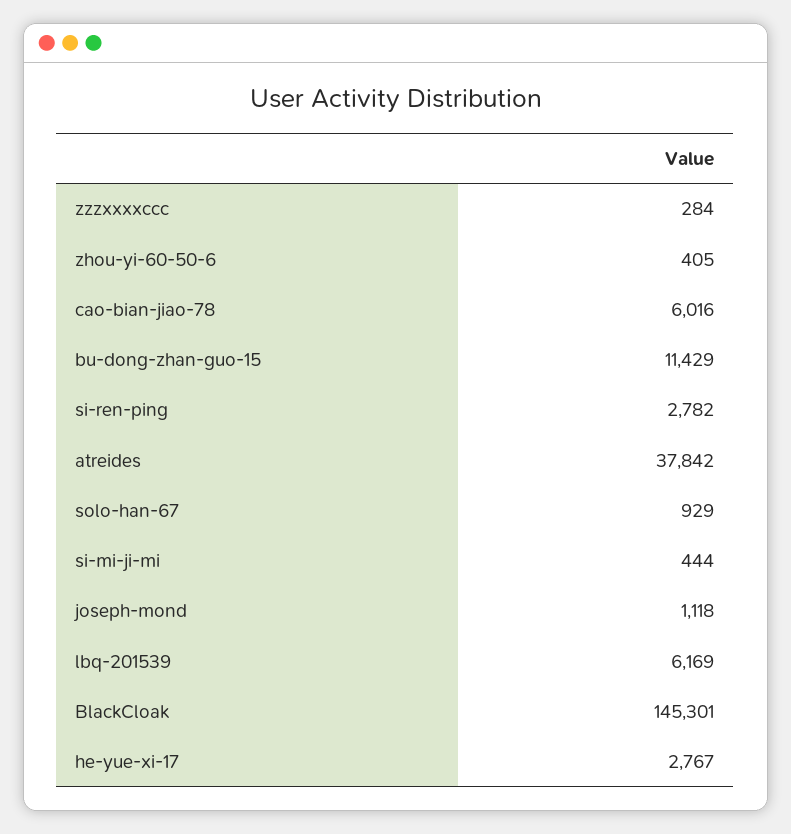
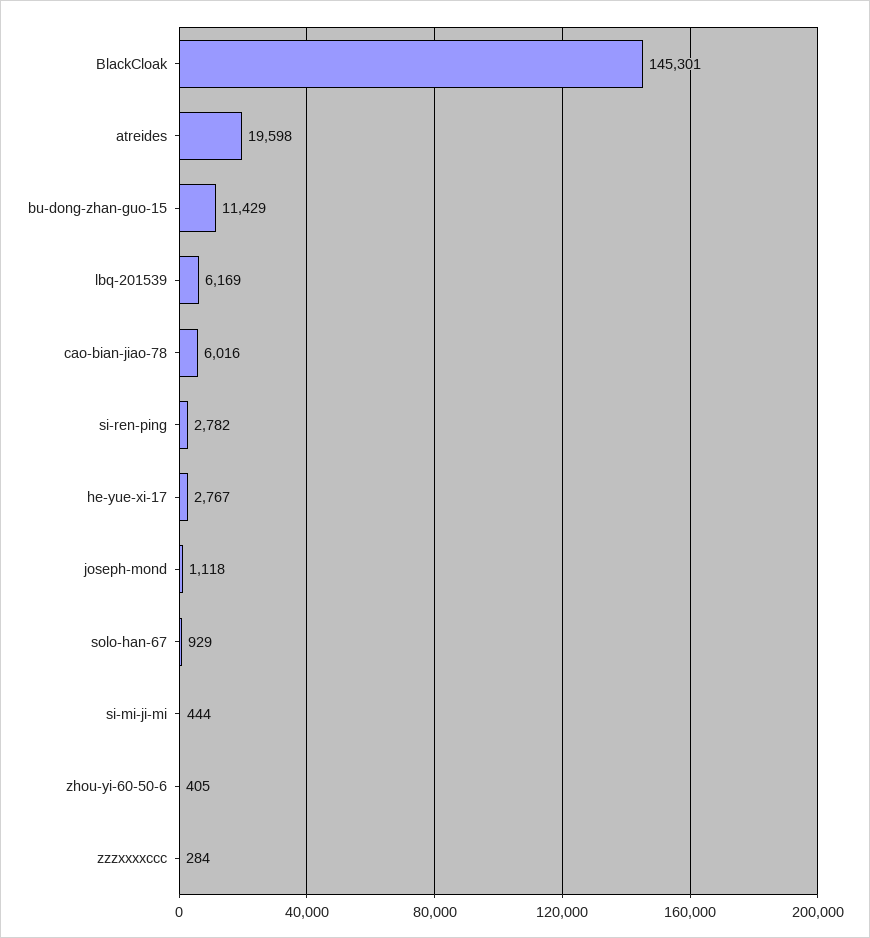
atreides: 37842 -> 19598

